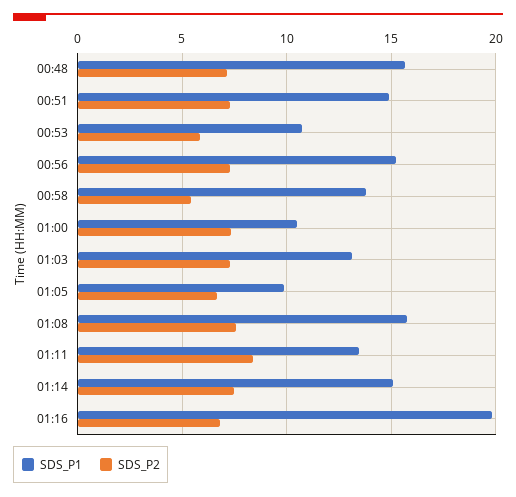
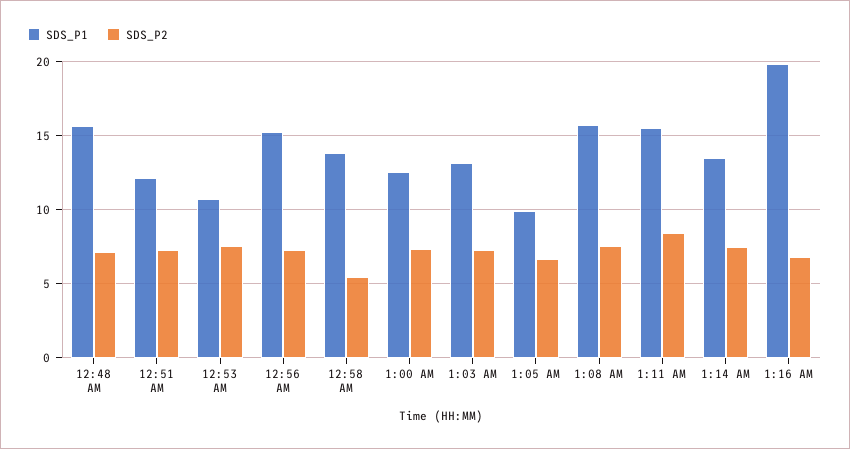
SDS_P1, 00:51: 15 -> 12
SDS_P2, 00:53: 6 -> 7.5
SDS_P1, 01:00: 10.5 -> 12.5
SDS_P1, 01:11: 13.5 -> 15.5
SDS_P1, 01:14: 15 -> 13.5

